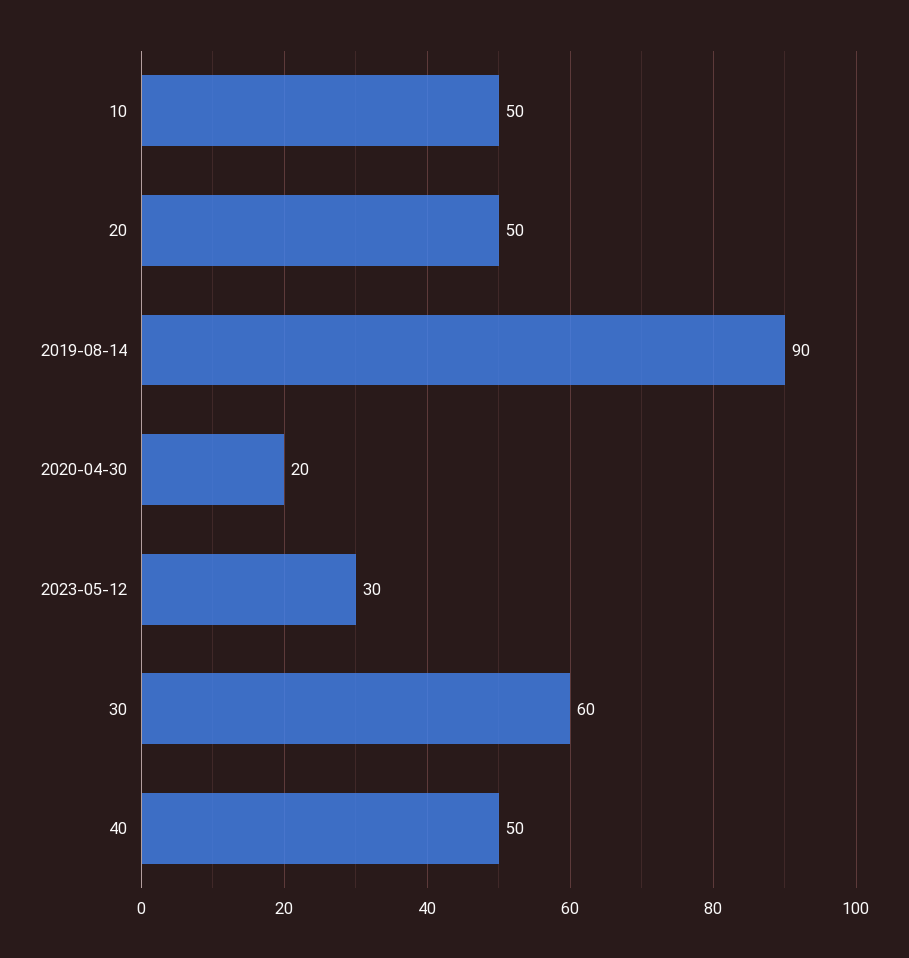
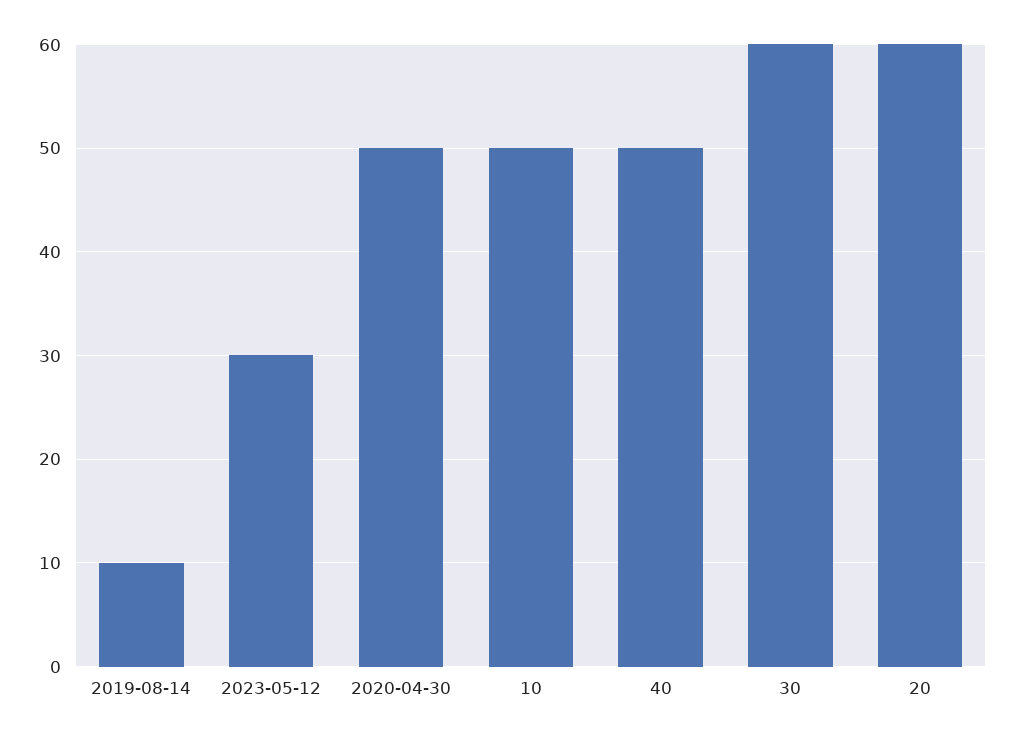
20: 50 -> 60
2019-08-14: 90 -> 10
2020-04-30: 20 -> 50

